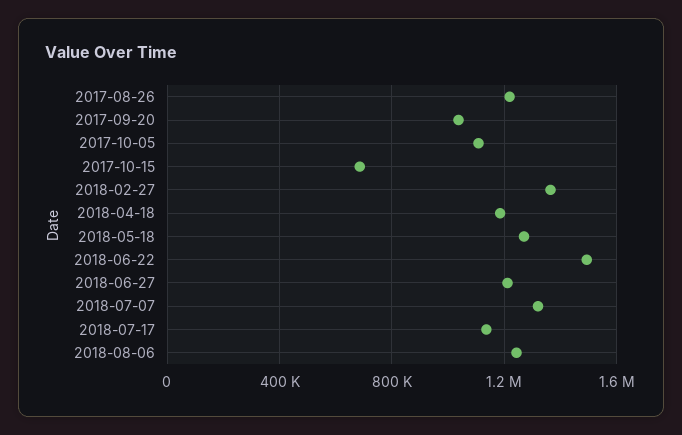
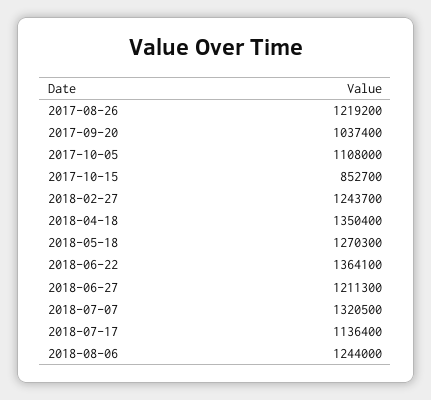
2017-10-15: 700000 -> 852700
2018-02-27: 1350000 -> 1243700
2018-04-18: 1200000 -> 1350400
2018-06-22: 1500000 -> 1364100

